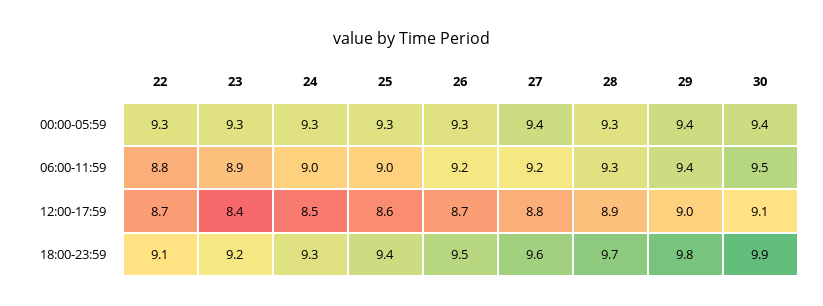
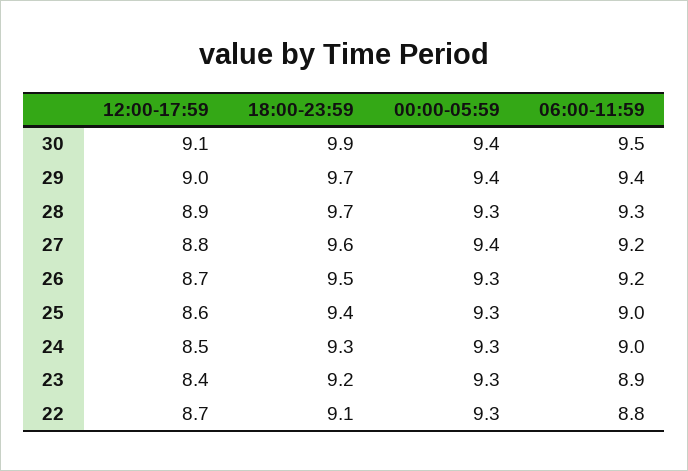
29, 18:00-23:59: 9.8 -> 9.7

